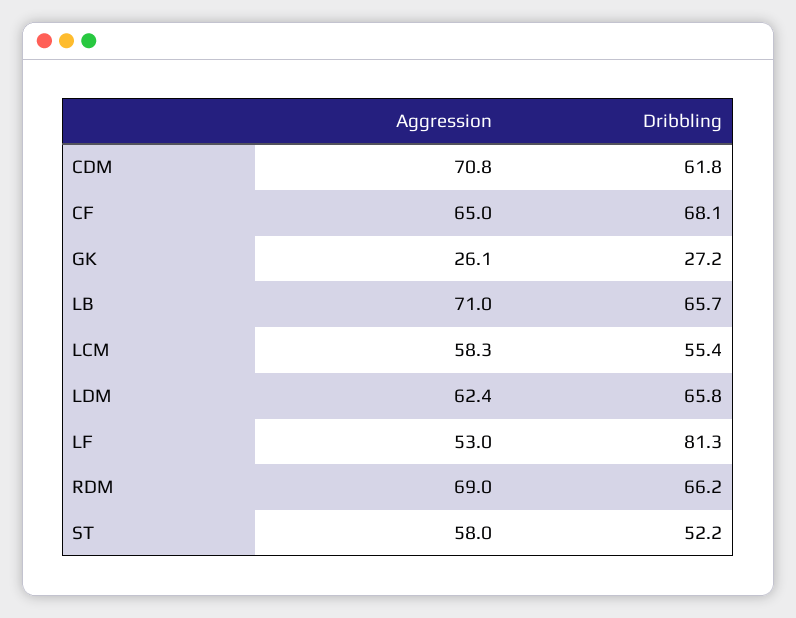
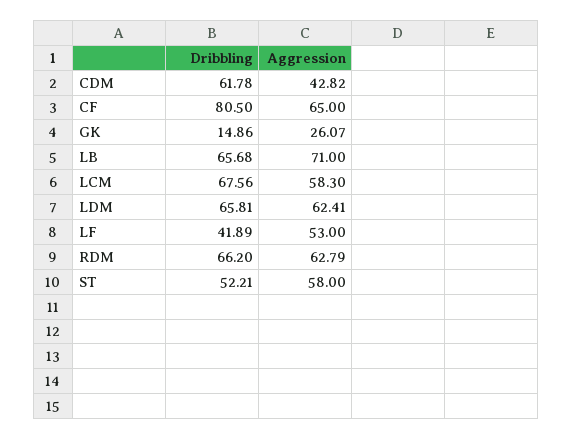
Aggression, CDM: 70.8 -> 42.82
Dribbling, CF: 68.1 -> 80.5
Dribbling, GK: 27.2 -> 14.86
Dribbling, LCM: 55.4 -> 67.56
Dribbling, LF: 81.3 -> 41.89
Aggression, RDM: 69 -> 62.79

